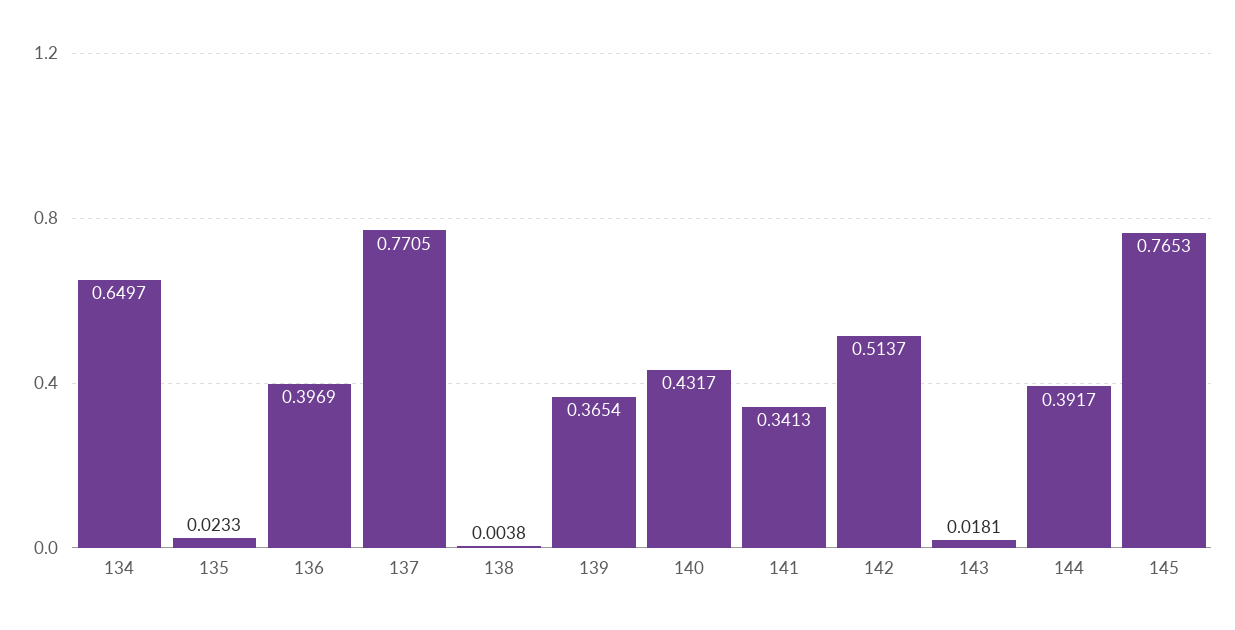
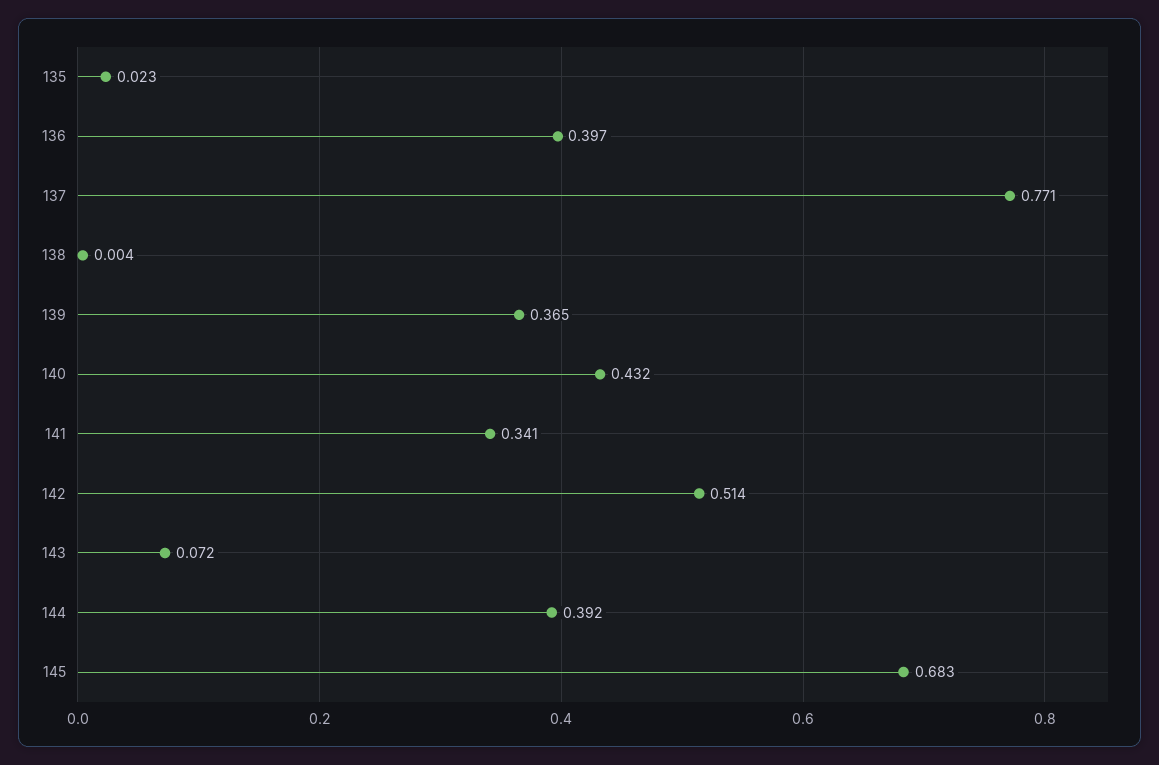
134: 0.6497 -> none
143: 0.0181 -> 0.072
145: 0.7653 -> 0.683

